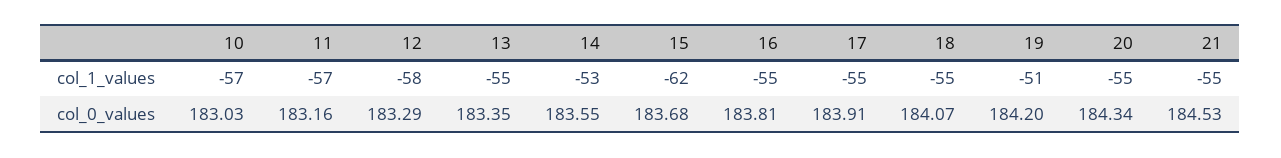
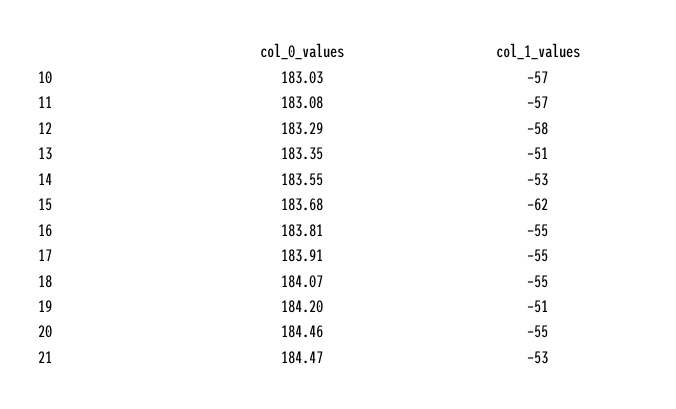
13, col_1_values: -55 -> -51
21, col_1_values: -55 -> -53
11, col_0_values: 183.16 -> 183.08
20, col_0_values: 184.34 -> 184.46
21, col_0_values: 184.53 -> 184.47

